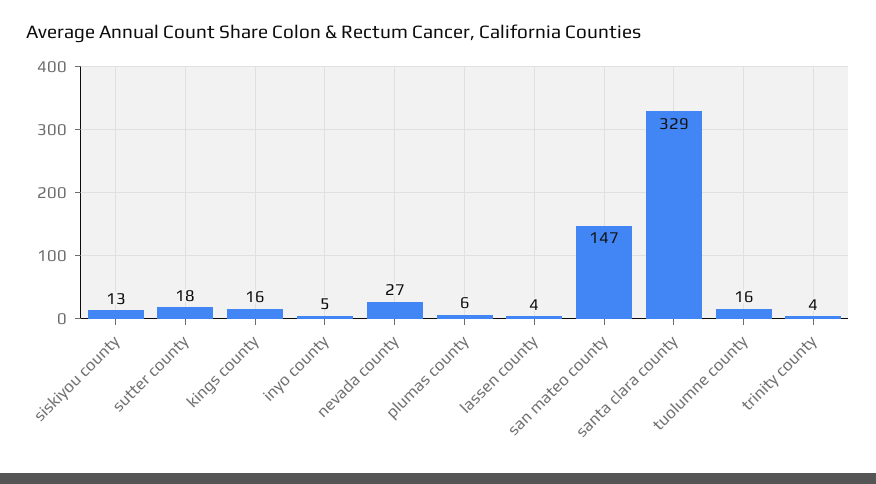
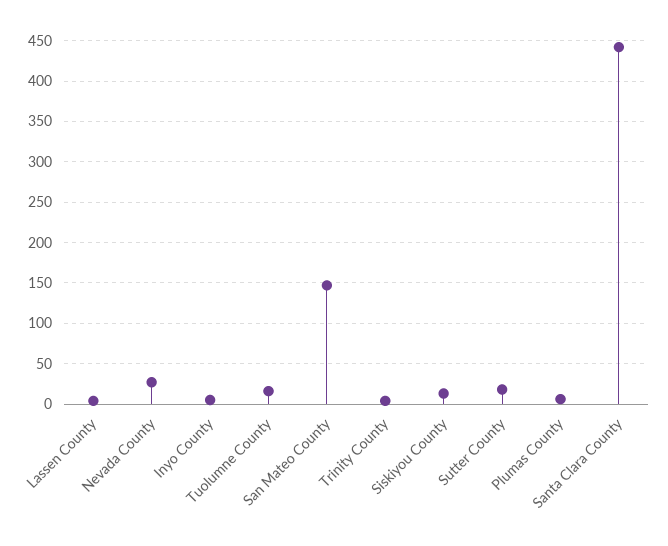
kings county: 16 -> none
santa clara county: 329 -> 440

